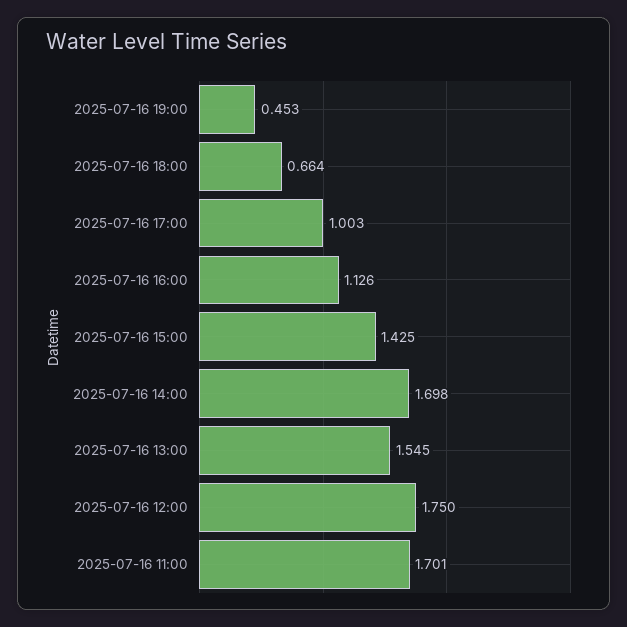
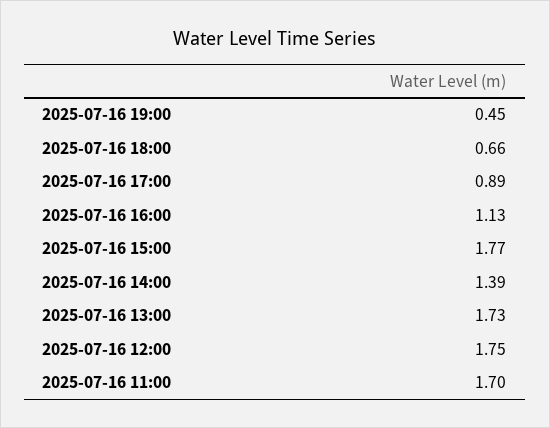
2025-07-16 17:00: 1.003 -> 0.89
2025-07-16 15:00: 1.425 -> 1.77
2025-07-16 14:00: 1.698 -> 1.39
2025-07-16 13:00: 1.545 -> 1.73

